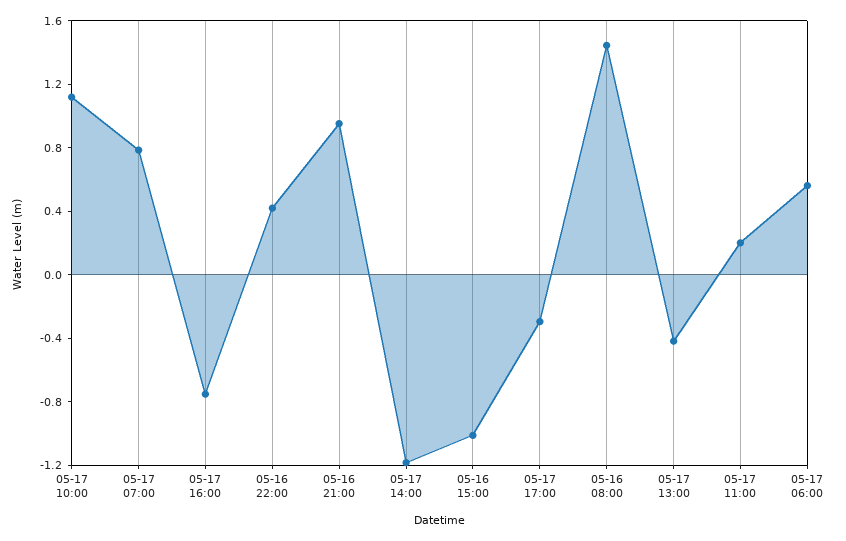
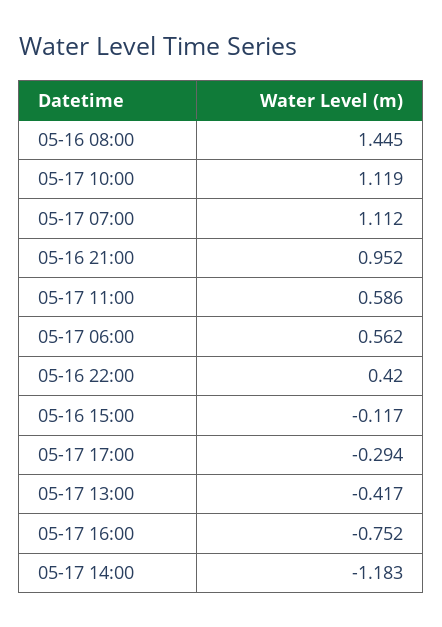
05-17 07:00: 0.8 -> 1.112
05-16 15:00: -1 -> -0.117
05-17 11:00: 0.2 -> 0.586

